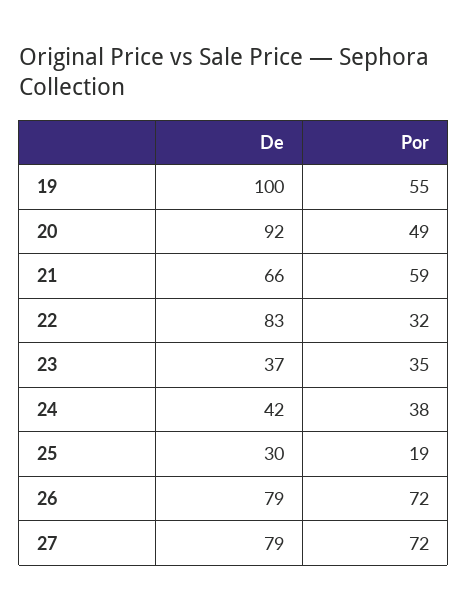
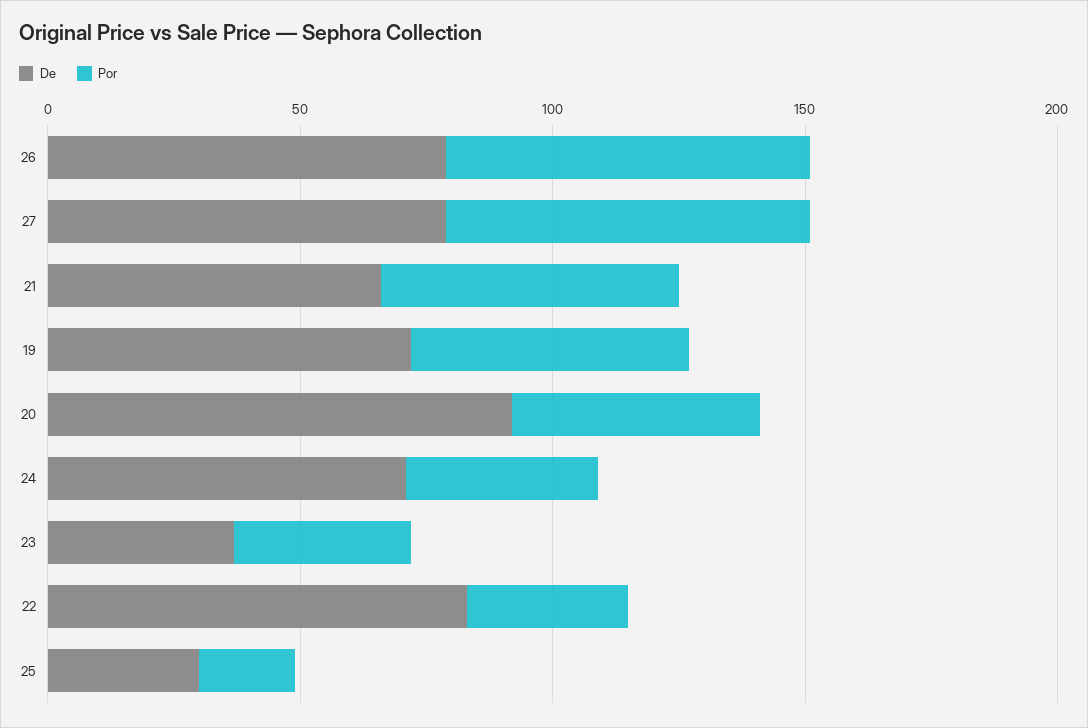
De, 19: 100 -> 70
De, 24: 42 -> 70

